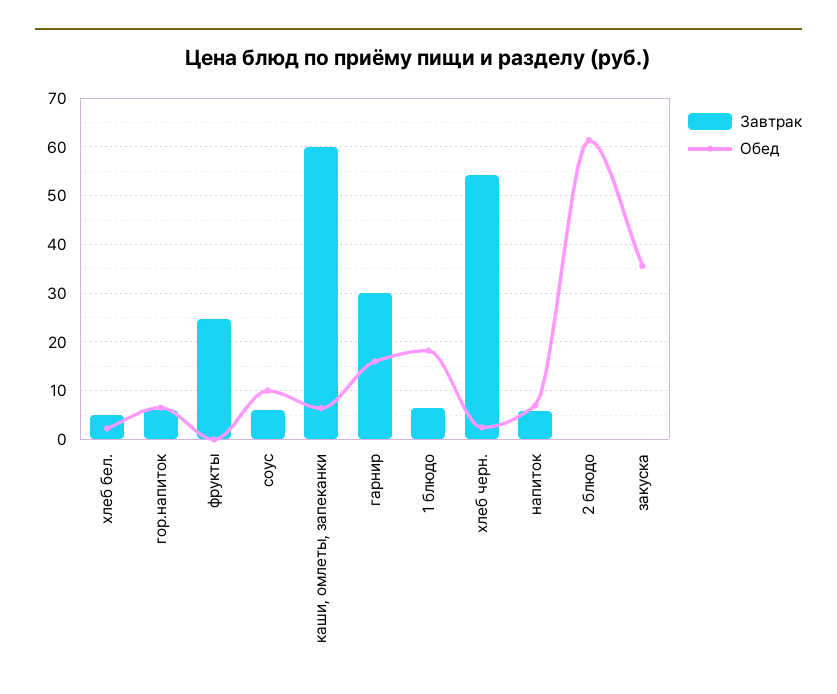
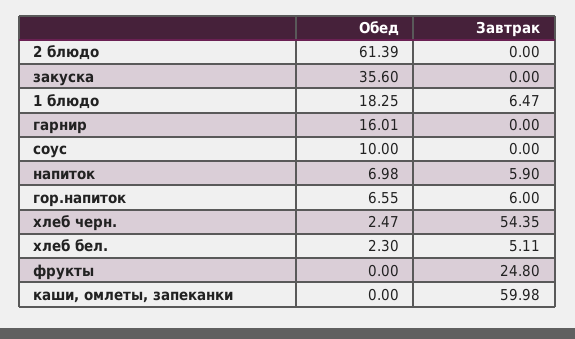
Завтрак, соус: 6 -> 0
Обед, каши, омлеты, запеканки: 6 -> 0
Завтрак, гарнир: 30 -> 0

